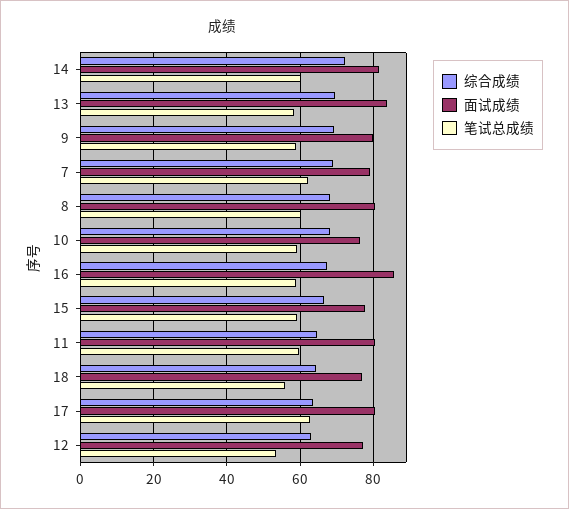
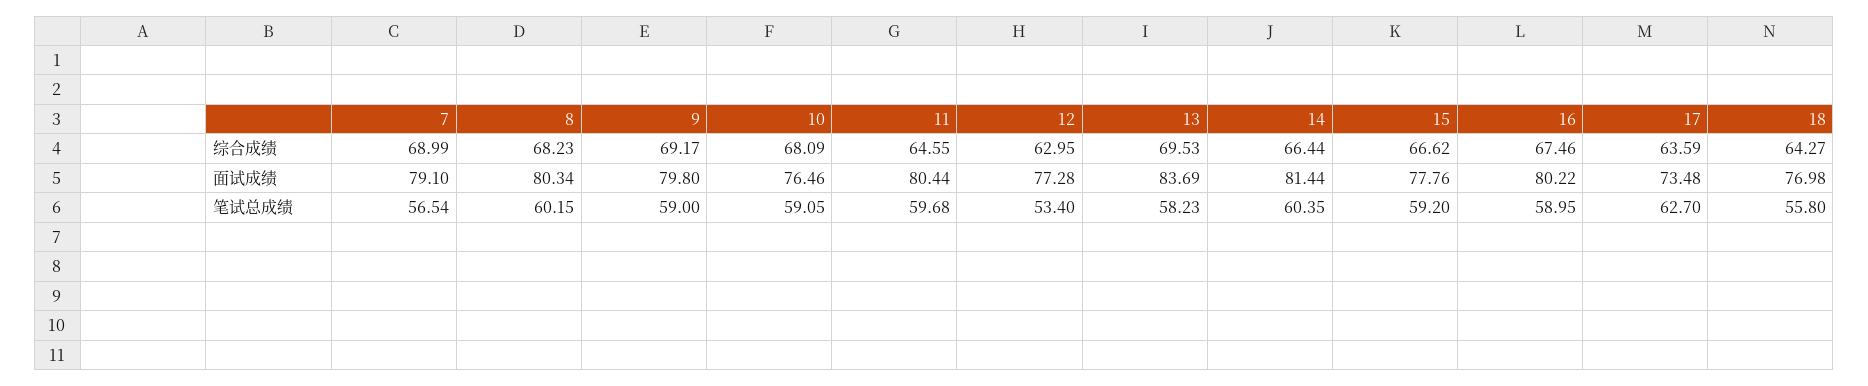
综合成绩, 14: 72 -> 66.44
笔试总成绩, 7: 62 -> 56.54
面试成绩, 16: 86 -> 80.22
面试成绩, 17: 80 -> 73.48

